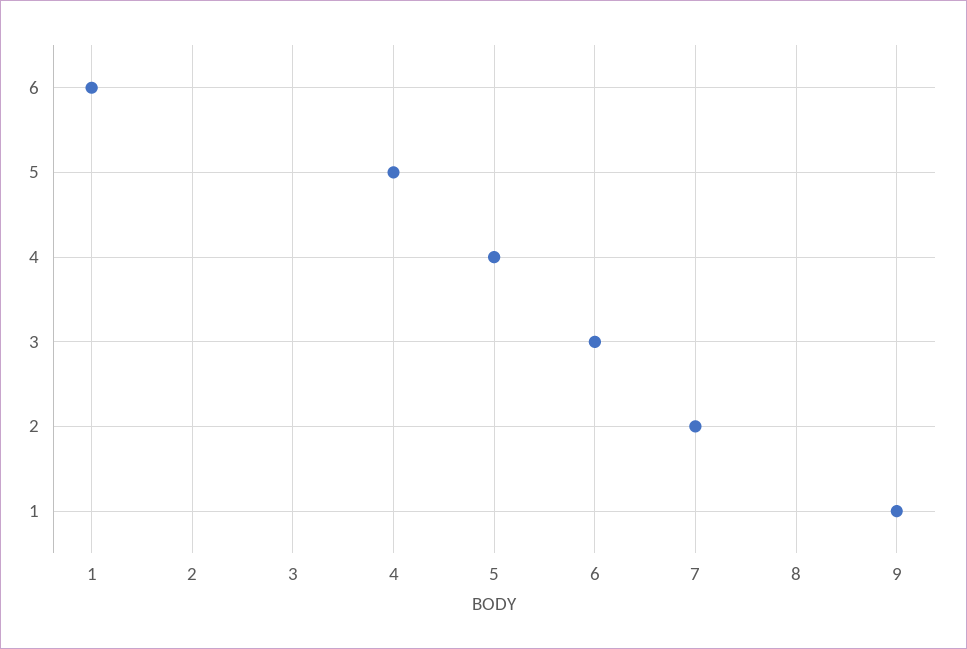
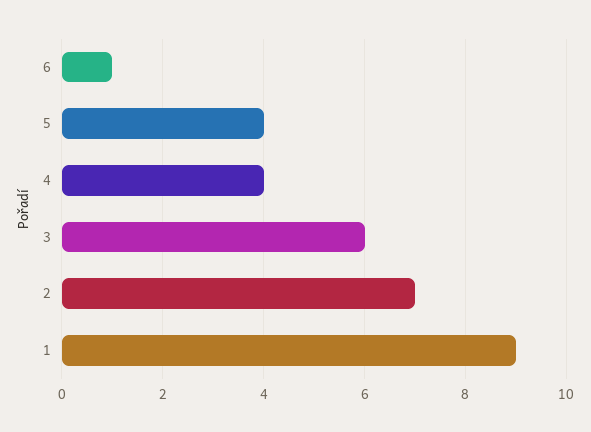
4: 5 -> 4

